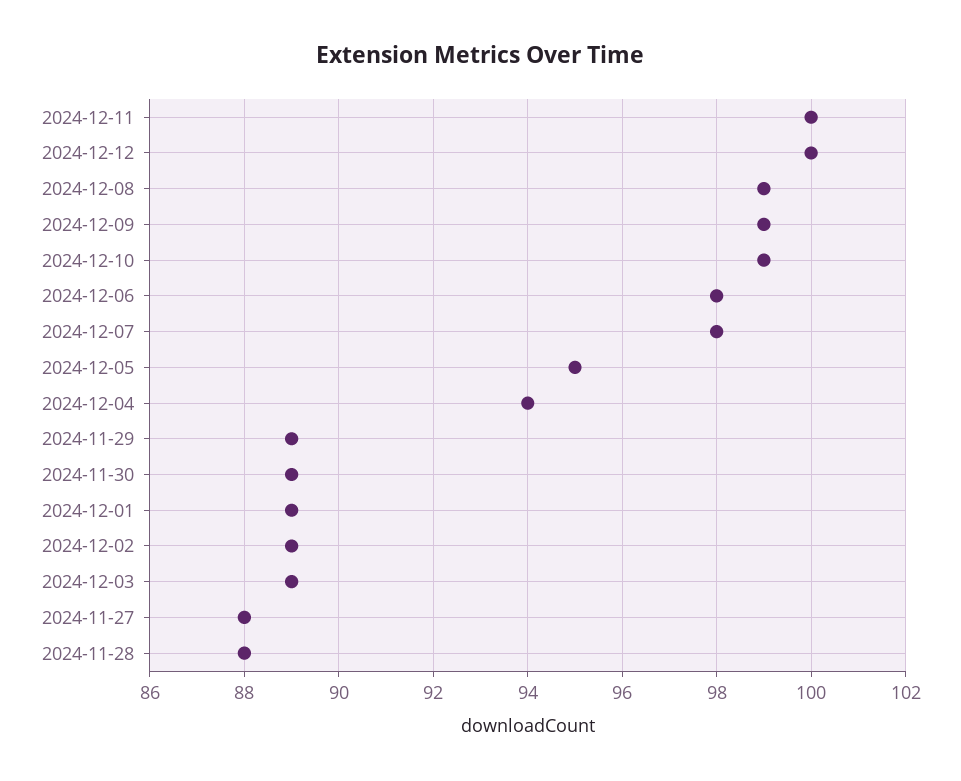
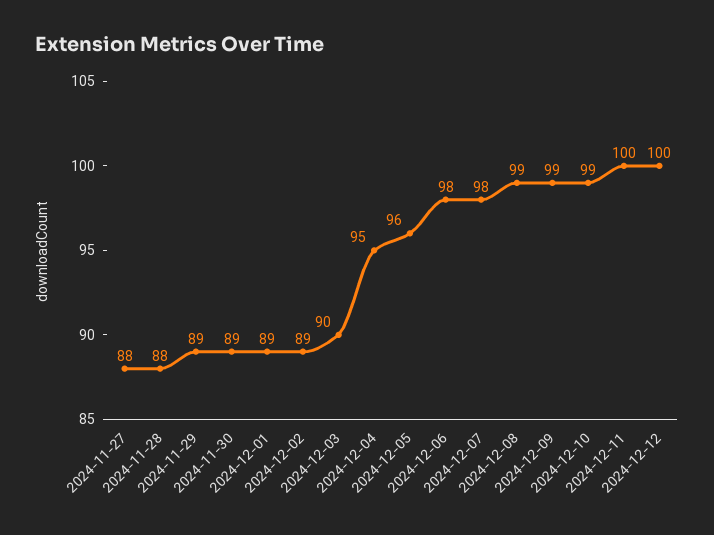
2024-12-05: 95 -> 96
2024-12-04: 94 -> 95
2024-12-03: 89 -> 90

